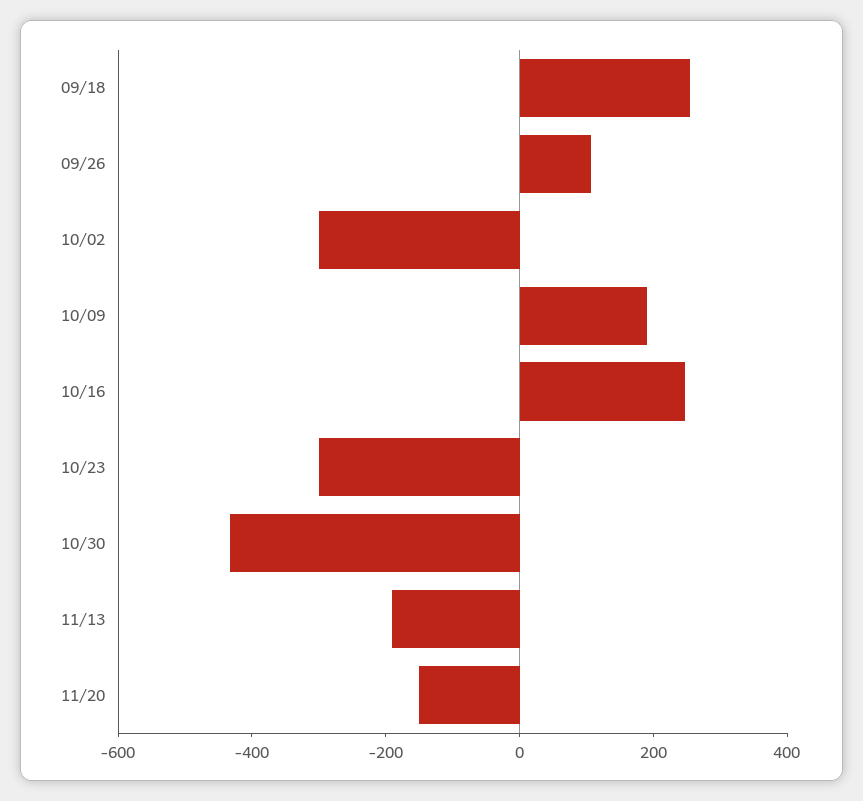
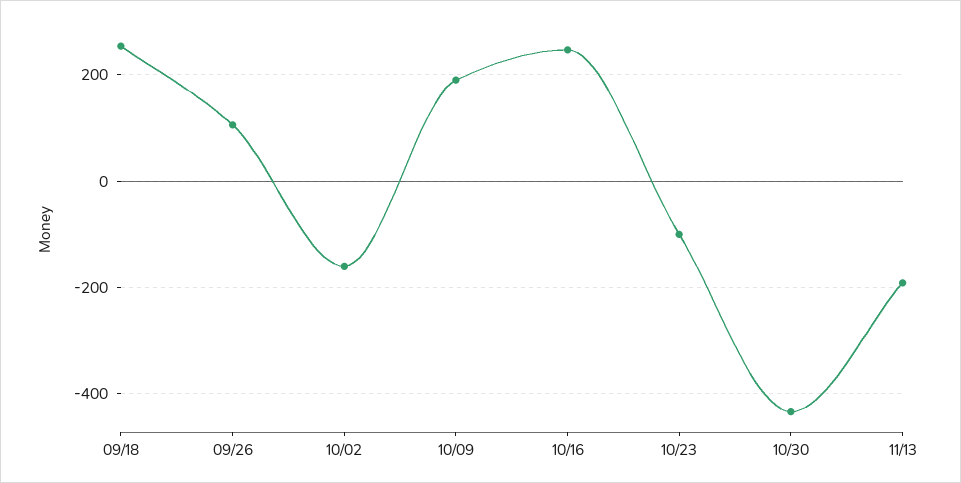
10/02: -300 -> -160
10/23: -300 -> -100
11/20: -150 -> none

